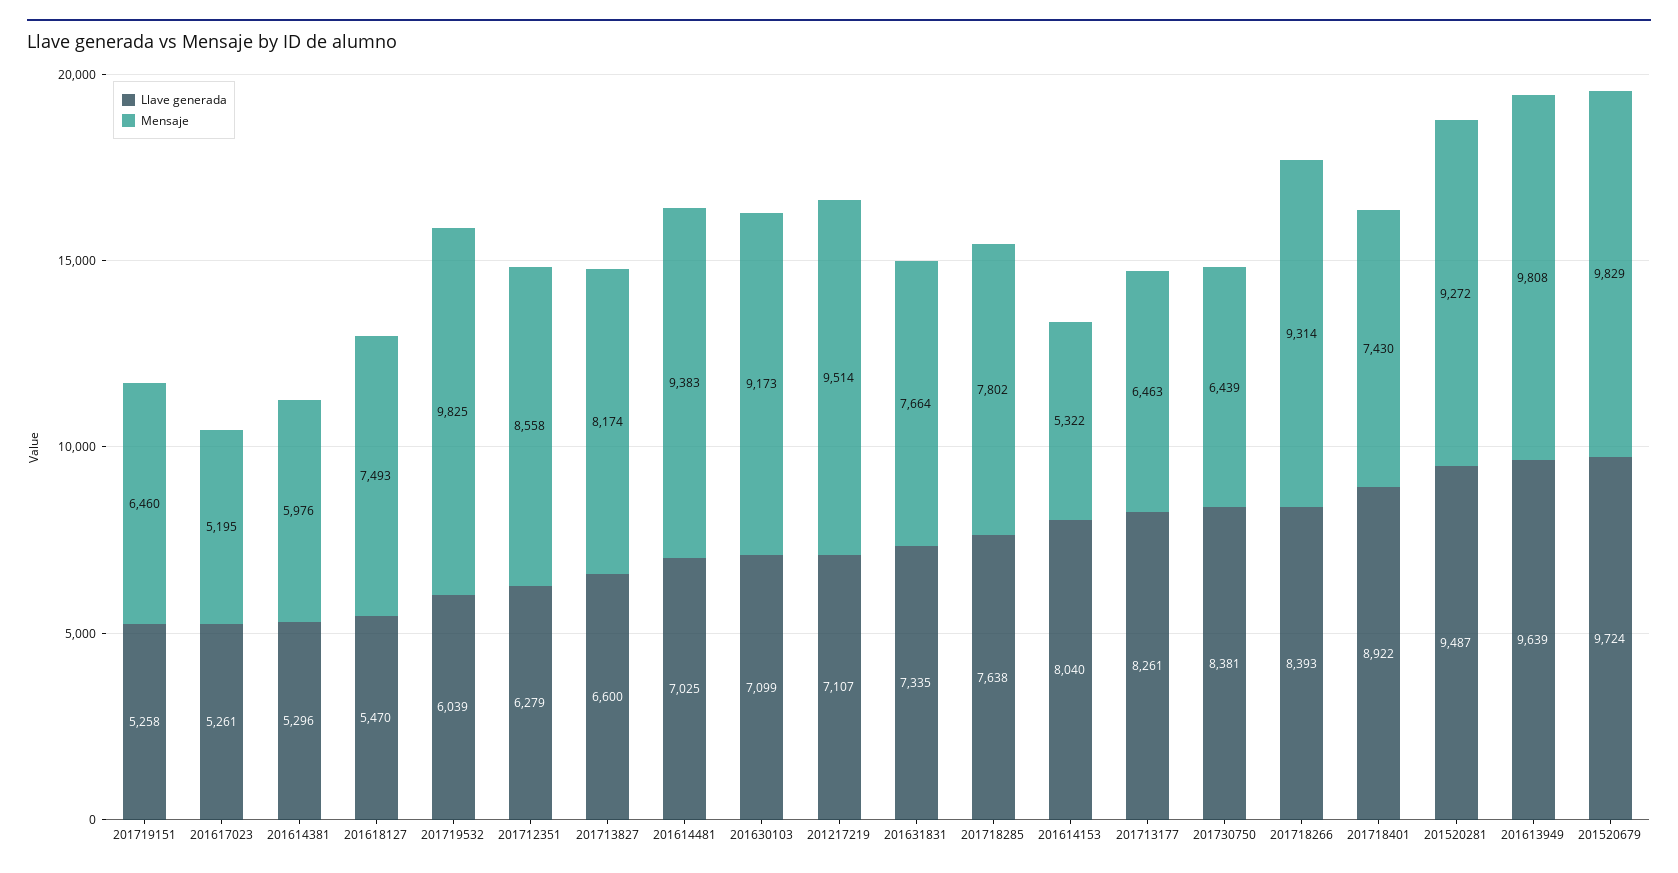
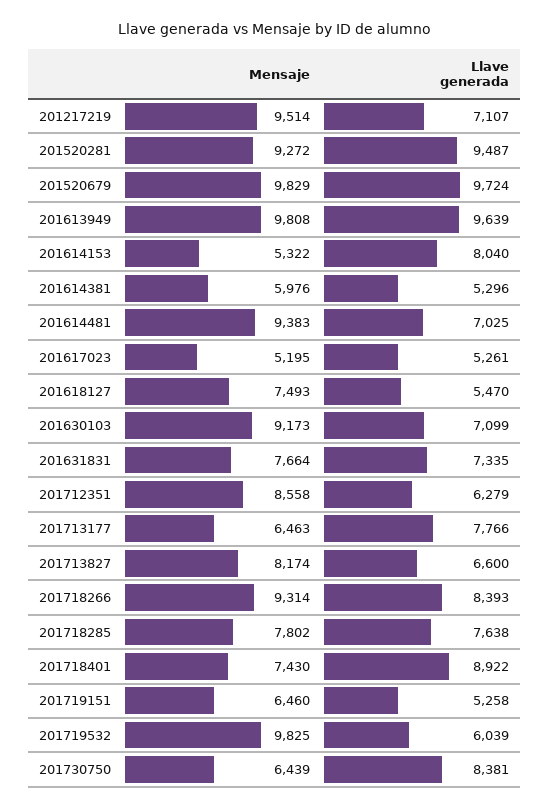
Llave generada, 201713177: 8261 -> 7766

